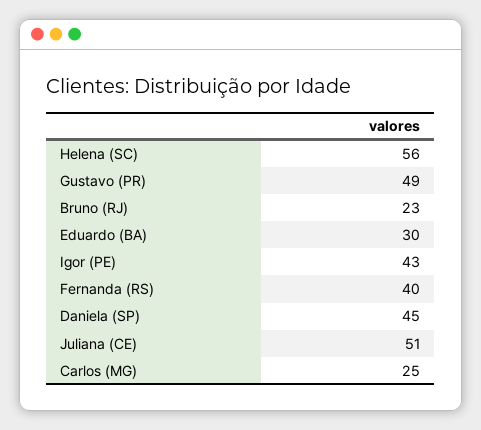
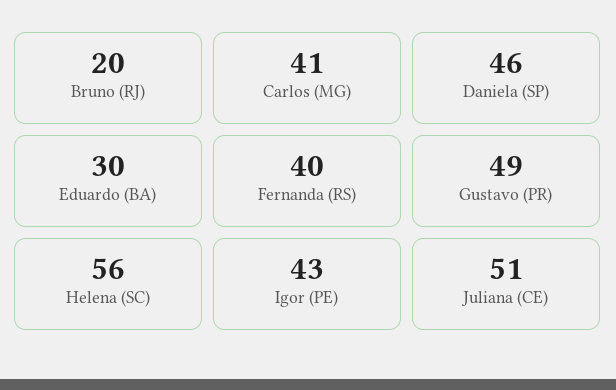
Bruno (RJ): 23 -> 20
Daniela (SP): 45 -> 46
Carlos (MG): 25 -> 41

